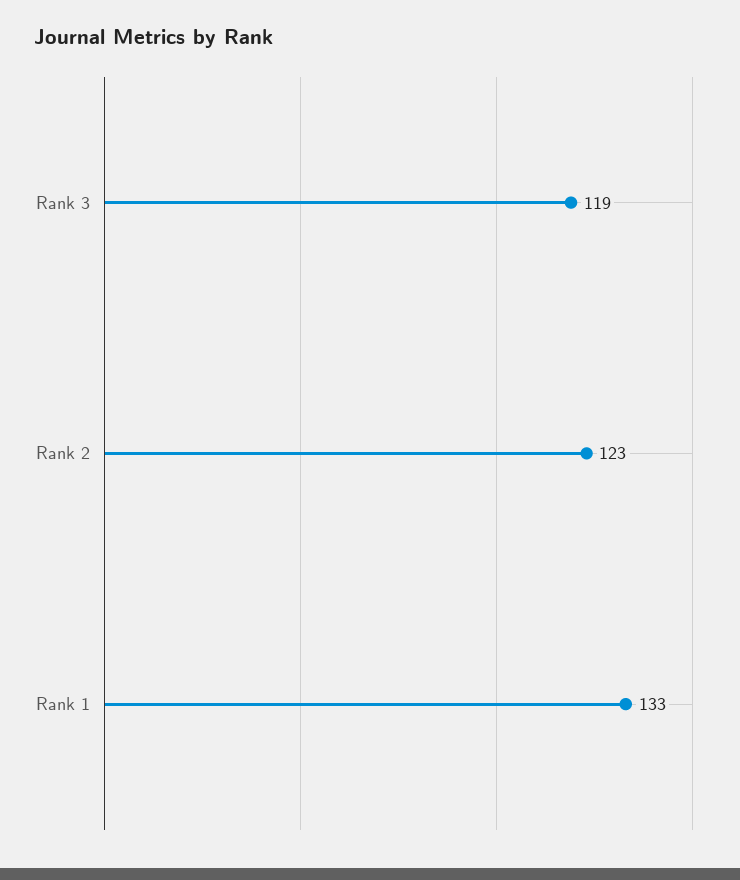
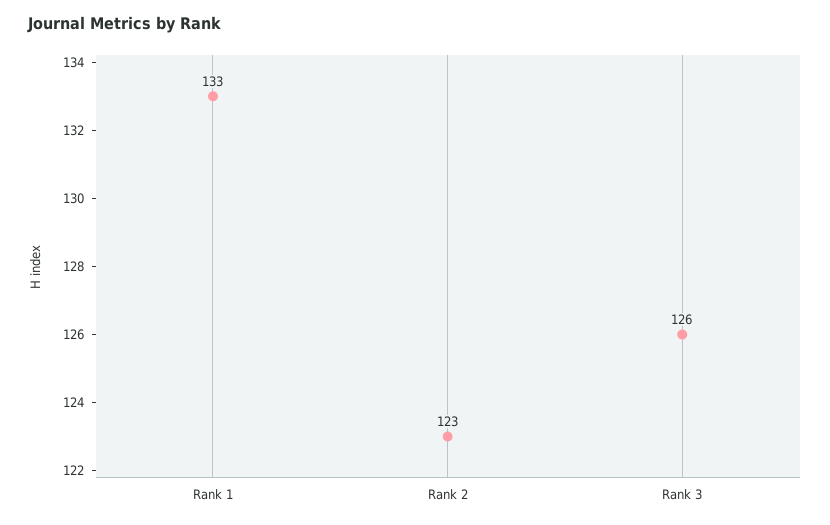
Rank 3: 119 -> 126

